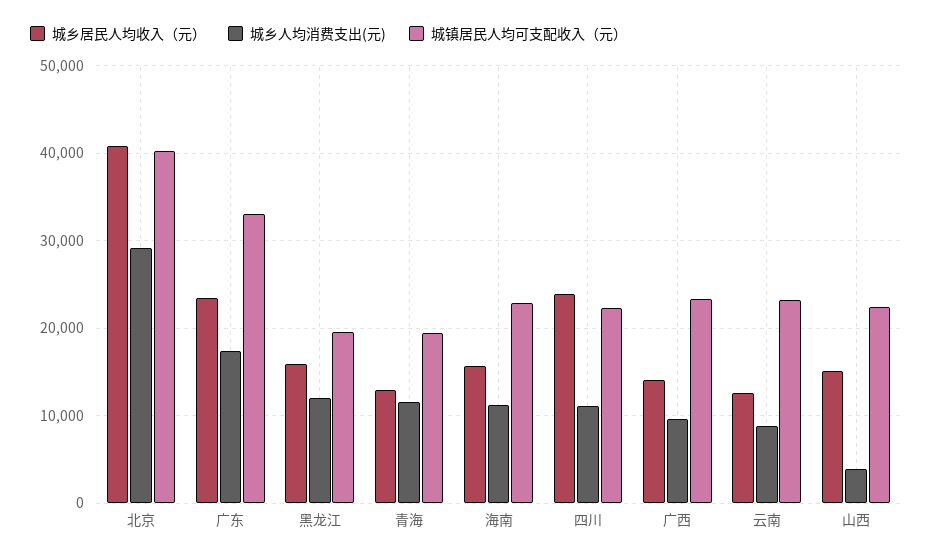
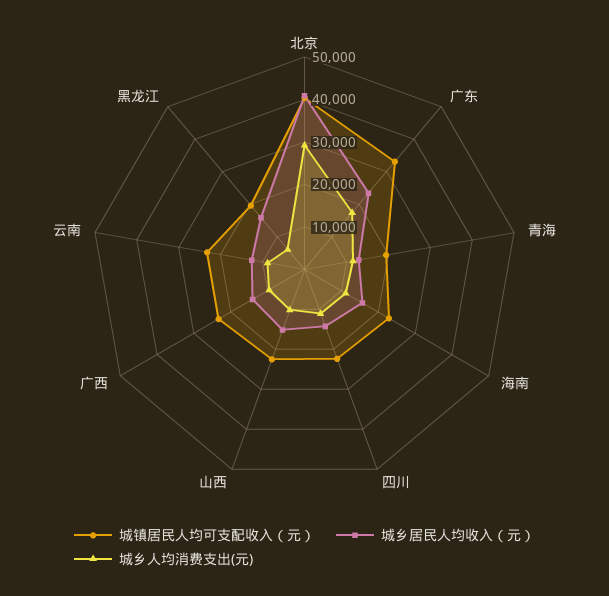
城乡人均消费支出(元), 黑龙江: 12000 -> 6000
城乡居民人均收入（元）, 四川: 24000 -> 14000
城乡人均消费支出(元), 山西: 4000 -> 10000

